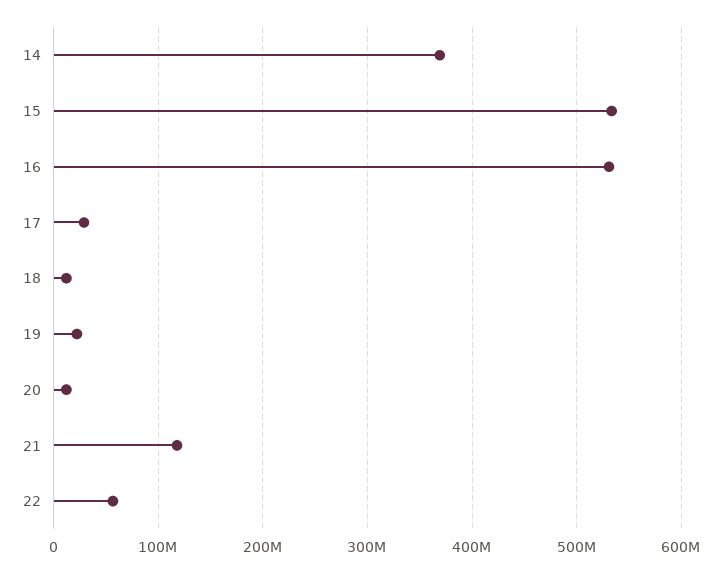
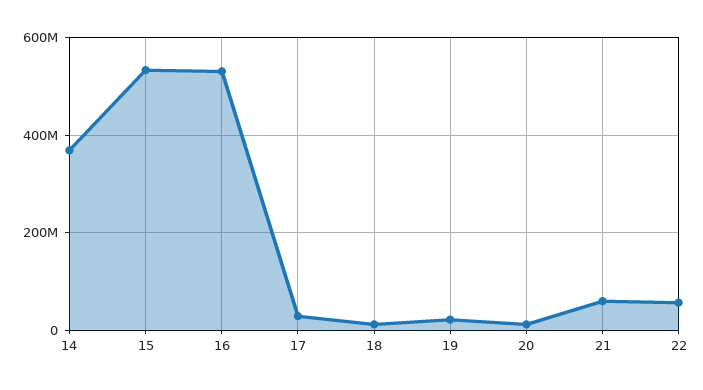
21: 120000000 -> 60000000

